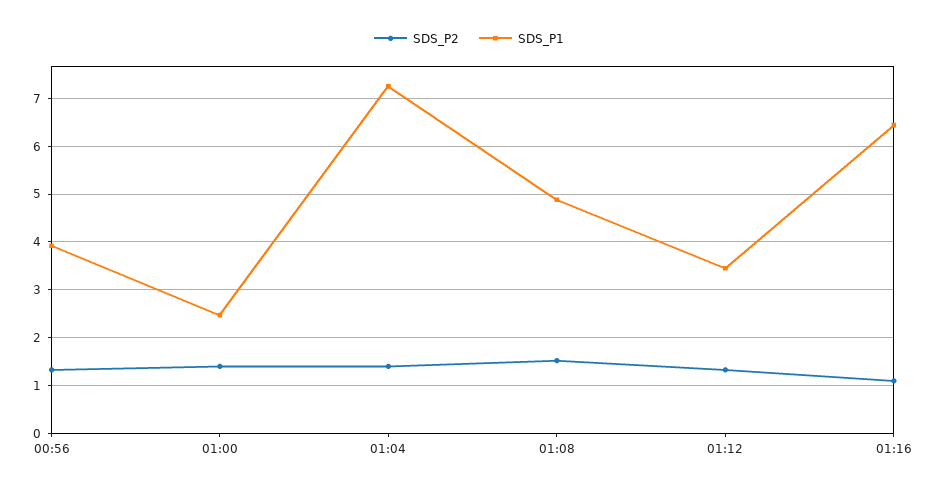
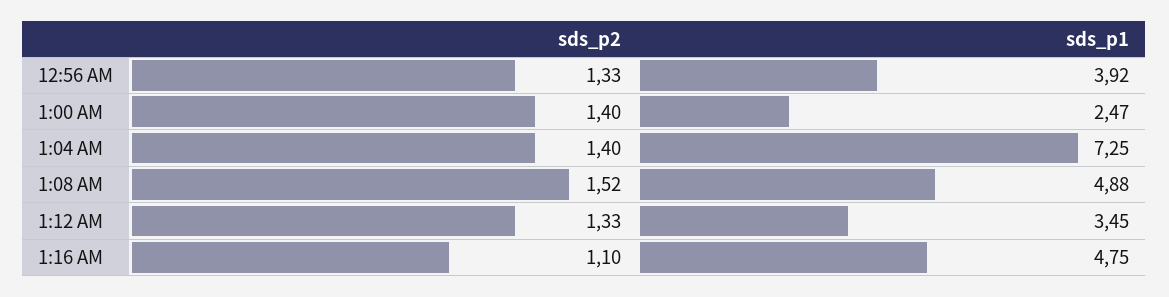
SDS_P1, 01:16: 6.4 -> 4.75

